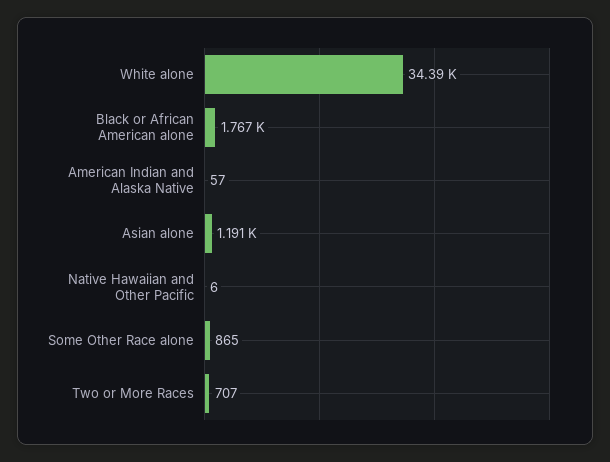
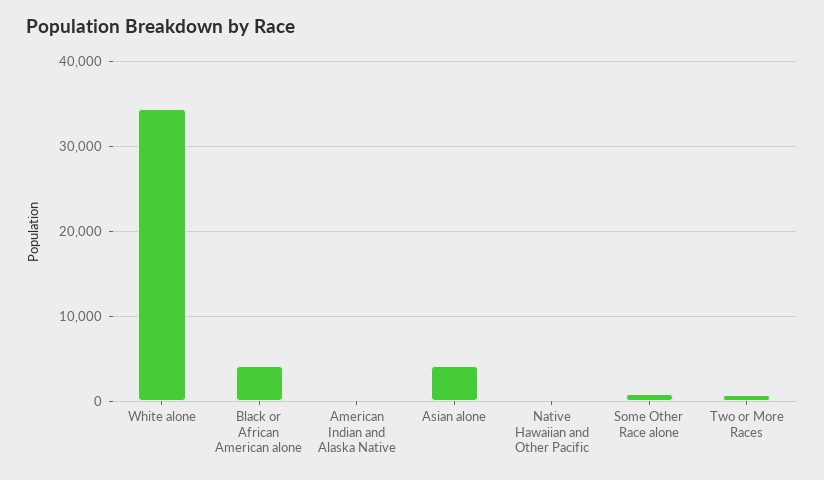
Black or African American alone: 1767 -> 4000
Asian alone: 1191 -> 4000

